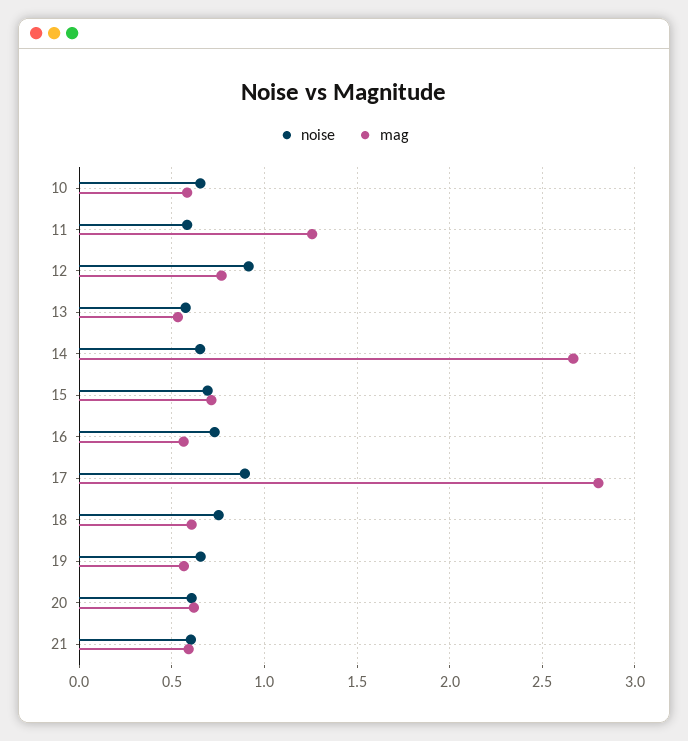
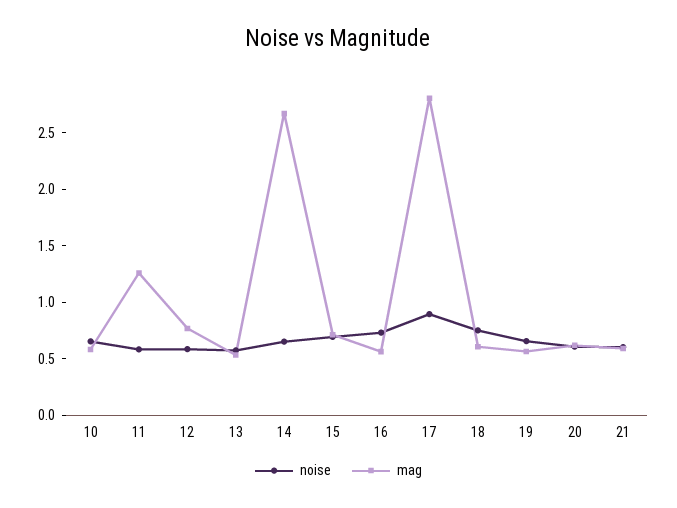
noise, 12: 0.9 -> 0.6

